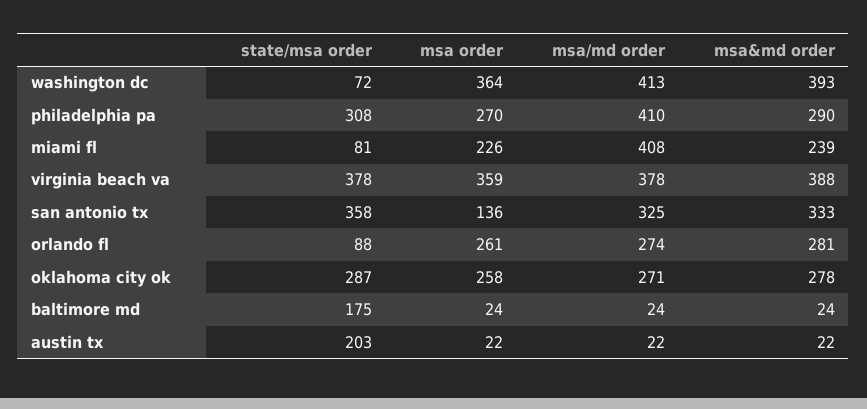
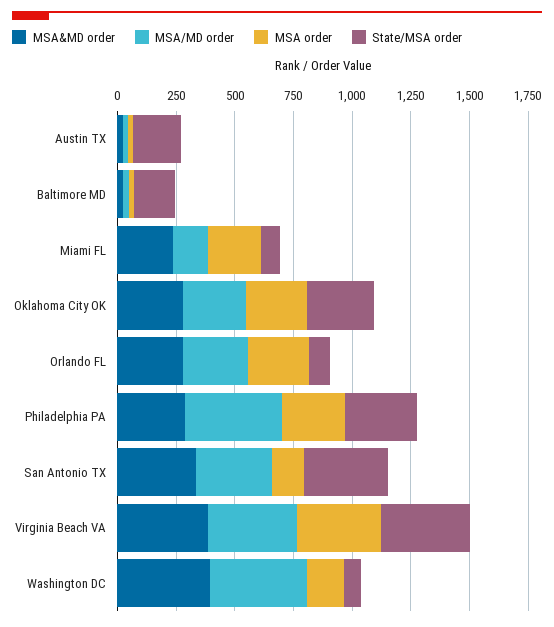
msa order, washington dc: 364 -> 150
msa/md order, miami fl: 408 -> 150

